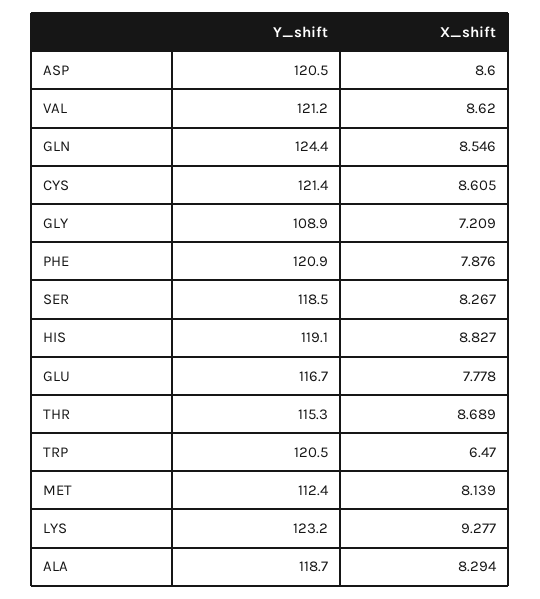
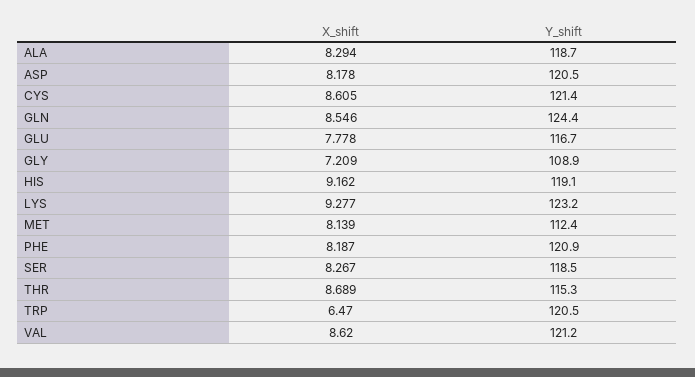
X_shift, ASP: 8.6 -> 8.178
X_shift, PHE: 7.876 -> 8.187
X_shift, HIS: 8.827 -> 9.162

